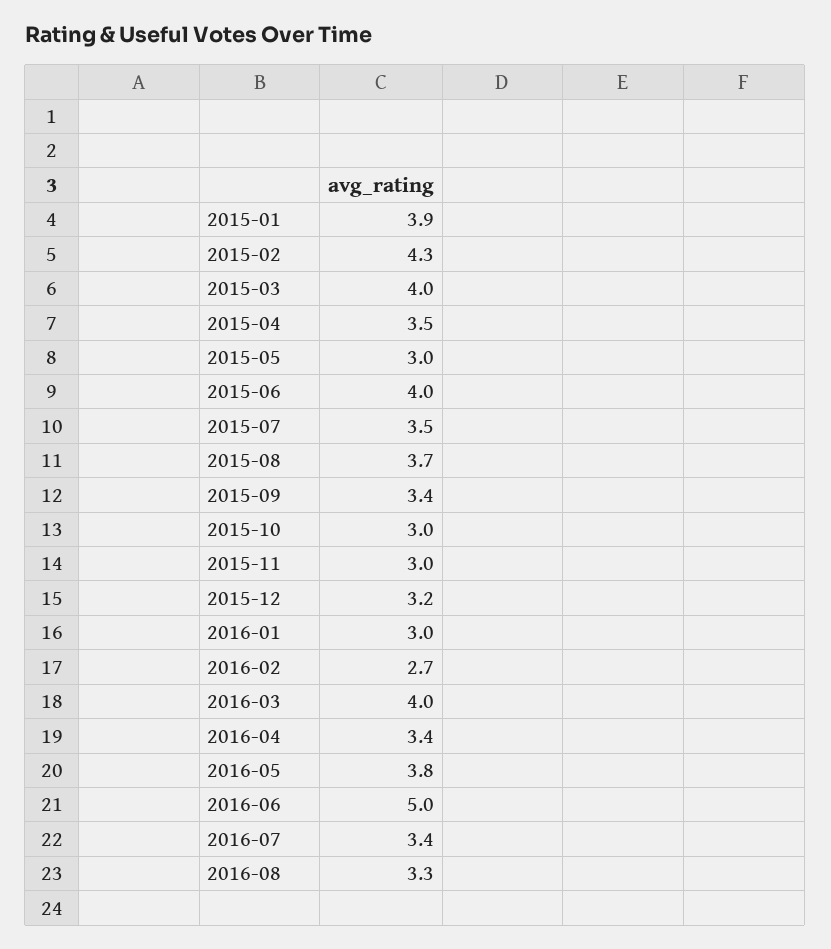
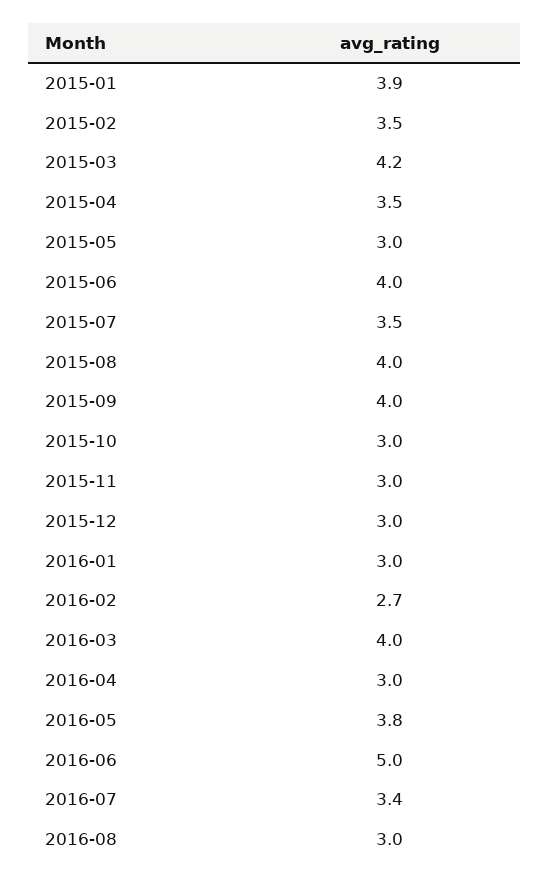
2015-02: 4.3 -> 3.5
2015-03: 4 -> 4.2
2015-08: 3.7 -> 4
2015-09: 3.4 -> 4
2015-12: 3.2 -> 3
2016-04: 3.4 -> 3
2016-08: 3.3 -> 3

